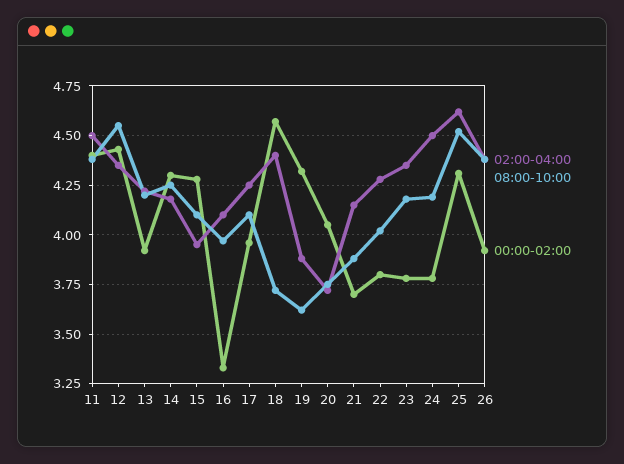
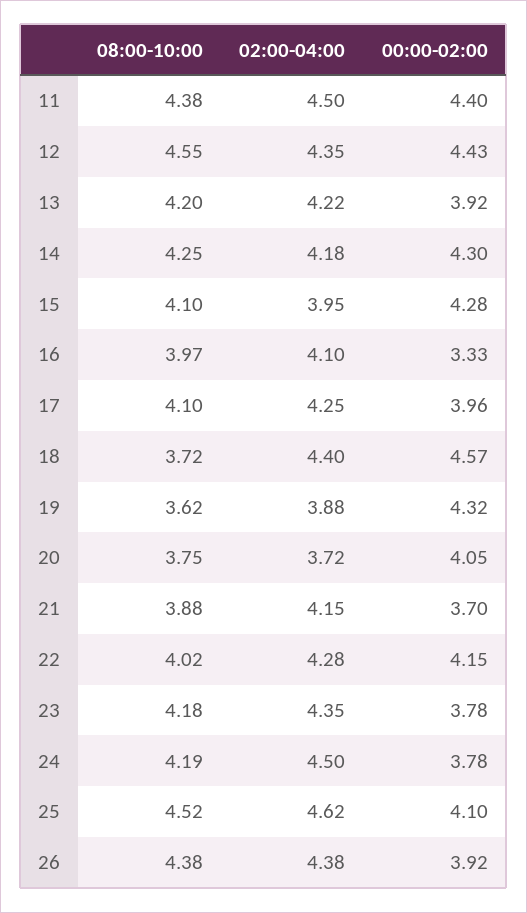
00:00-02:00, 22: 3.8 -> 4.15
00:00-02:00, 25: 4.3 -> 4.1

